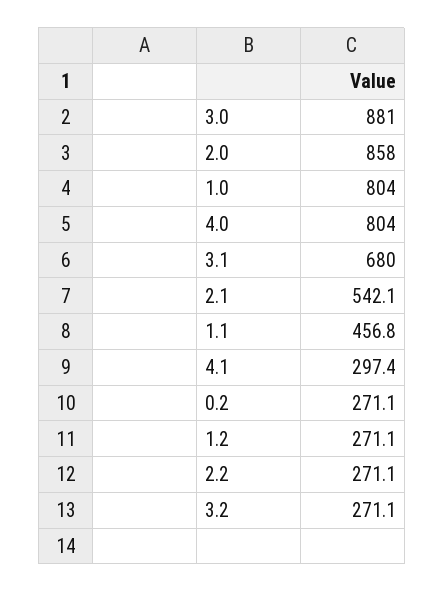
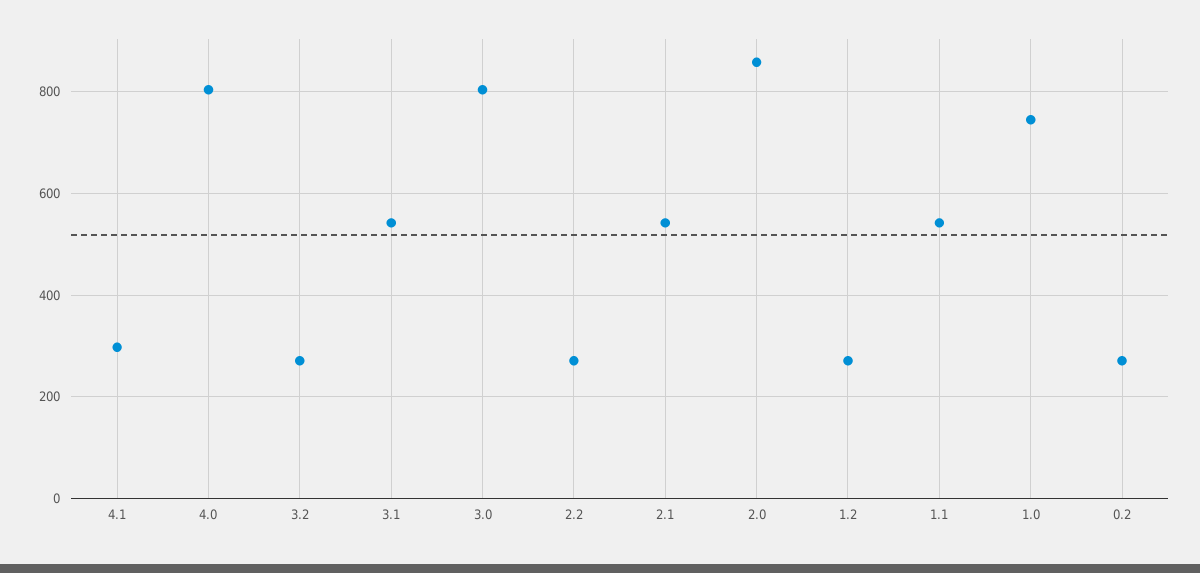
3.0: 881 -> 800
1.0: 804 -> 740
3.1: 680 -> 540
1.1: 456.8 -> 540

